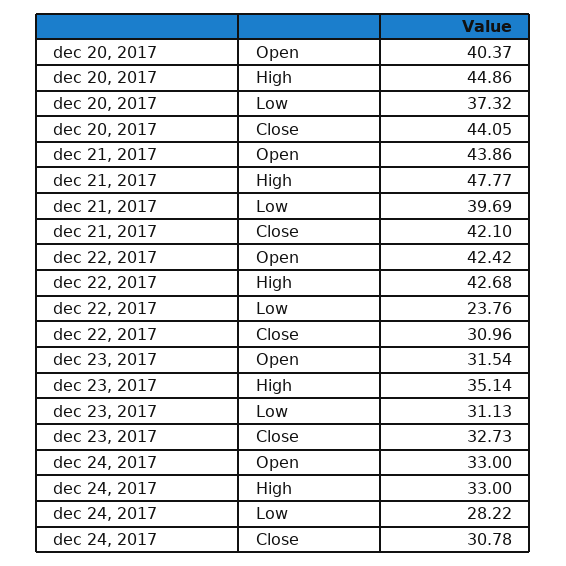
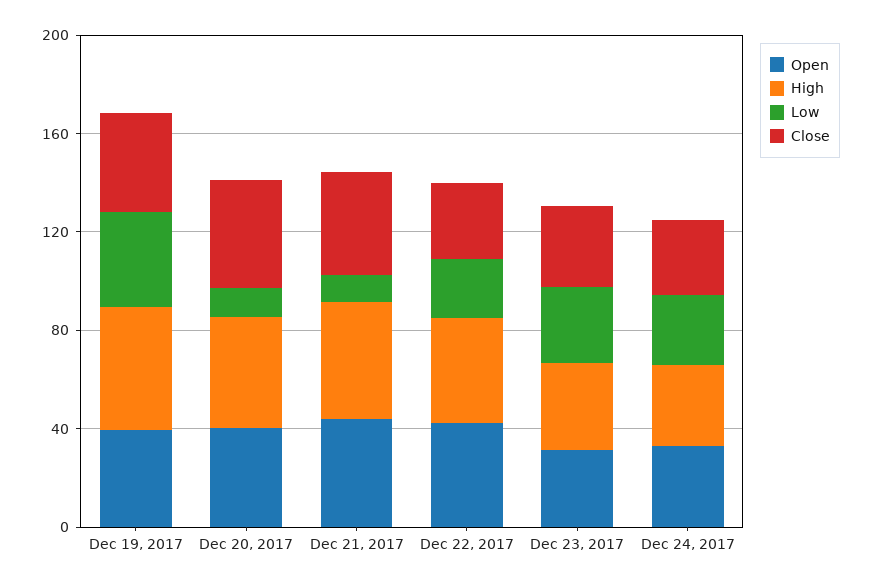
Low, dec 20, 2017: 37.32 -> 10
Low, dec 21, 2017: 39.69 -> 10
Open, Dec 19, 2017: none -> 40
High, Dec 19, 2017: none -> 50
Low, Dec 19, 2017: none -> 40
Close, Dec 19, 2017: none -> 40

